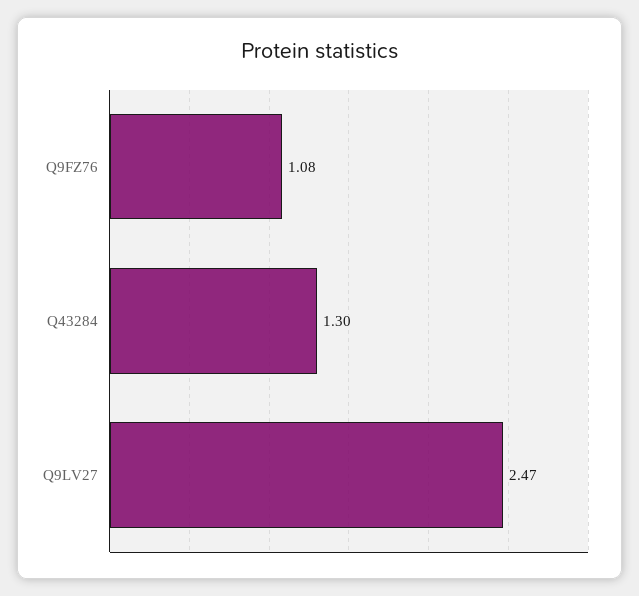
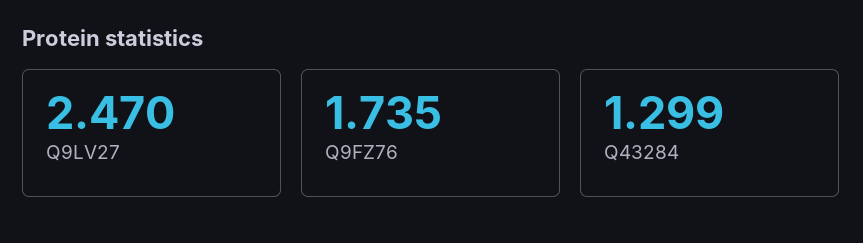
Q9FZ76: 1.08 -> 1.735

